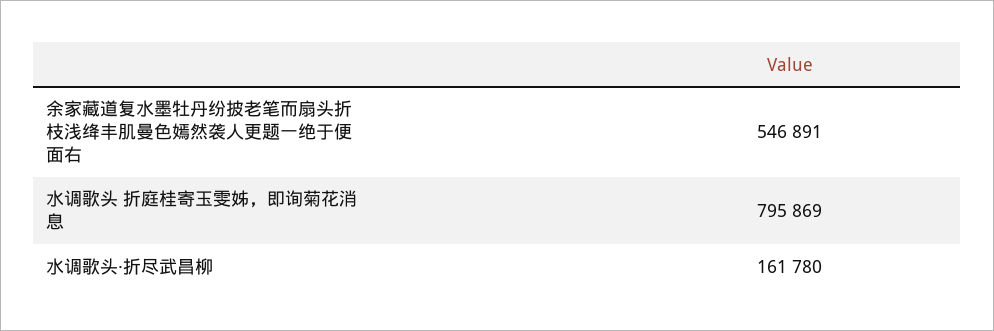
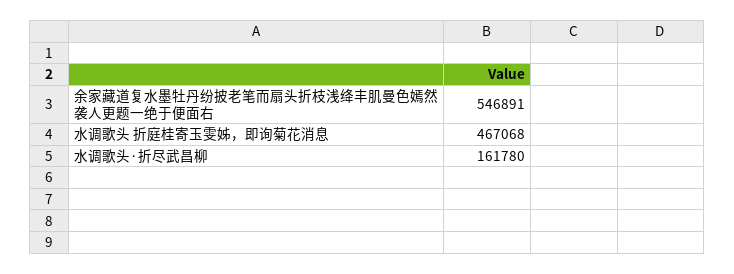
水调歌头 折庭桂寄玉雯姊，即询菊花消息: 795869 -> 467068

